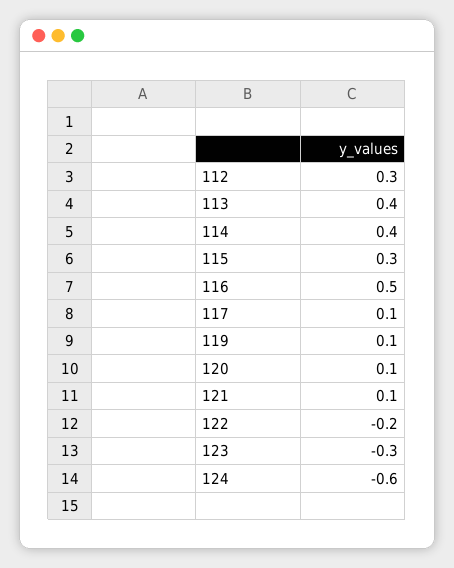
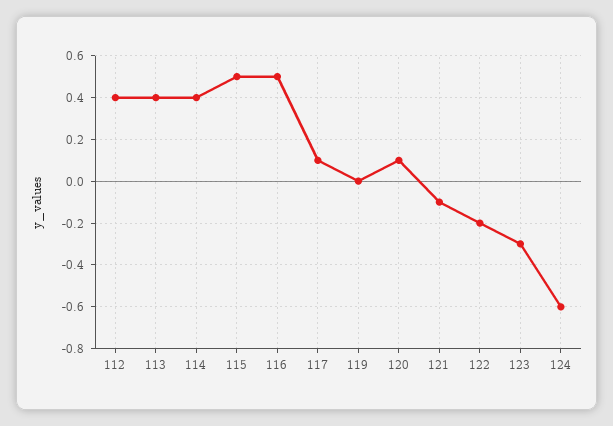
112: 0.3 -> 0.4
115: 0.3 -> 0.5
119: 0.1 -> 0
121: 0.1 -> -0.1

